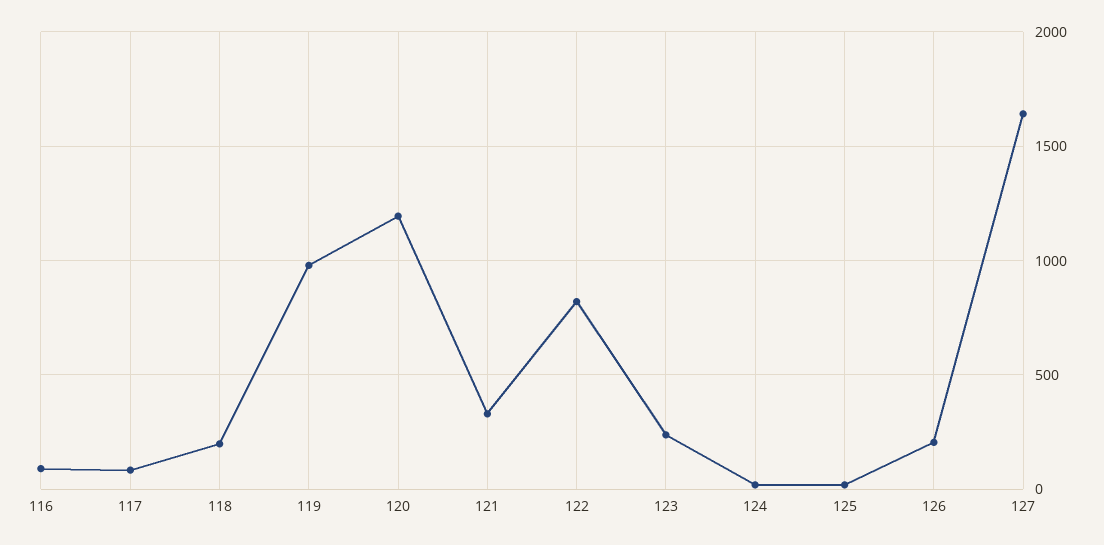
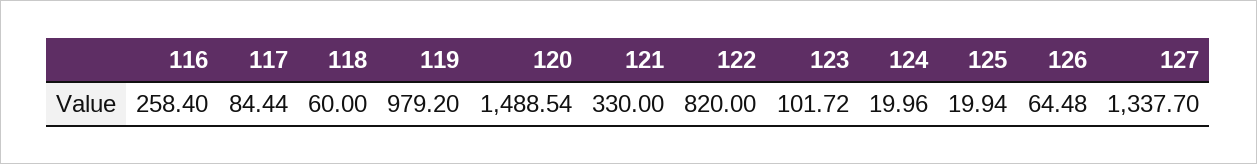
116: 100 -> 258.4
118: 200 -> 60
120: 1200 -> 1488.54
123: 250 -> 101.72
126: 200 -> 64.48
127: 1650 -> 1337.7

